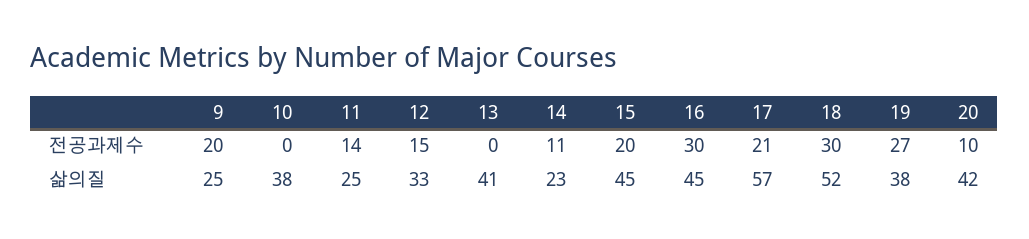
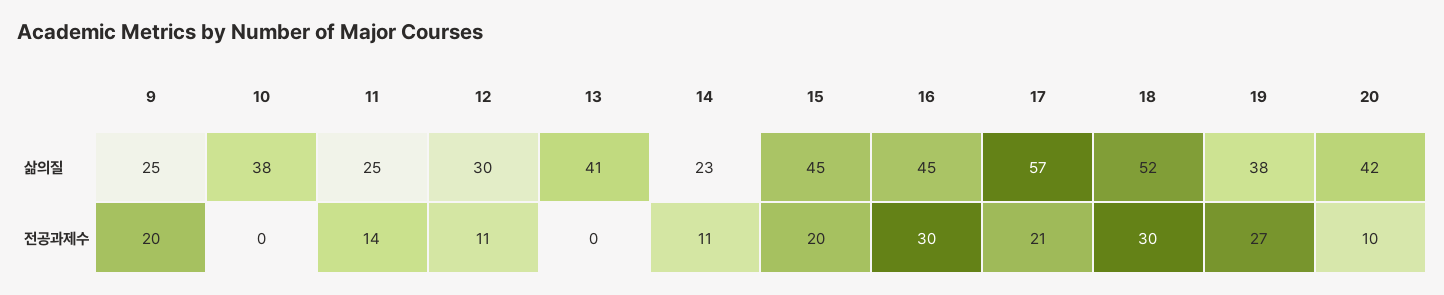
12, 전공과제수: 15 -> 11
12, 삶의질: 33 -> 30

